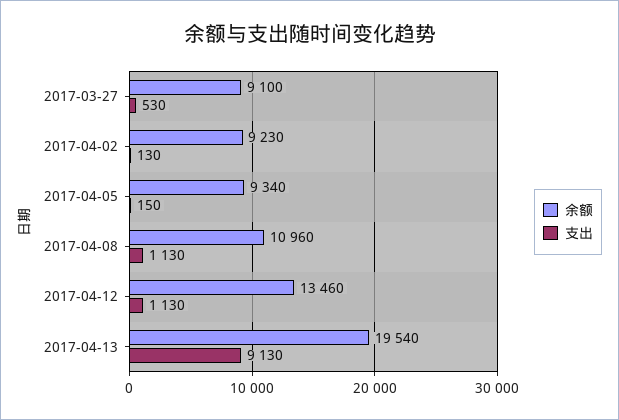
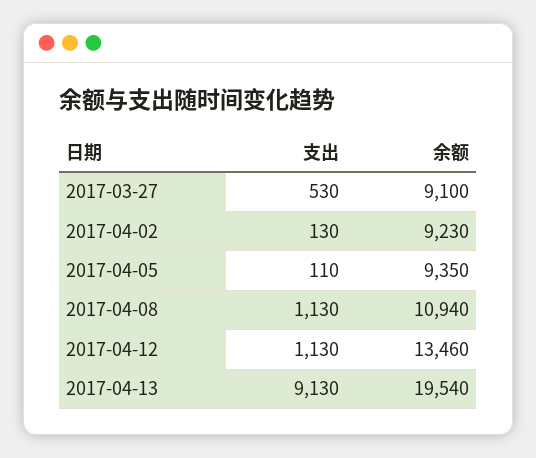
余额, 2017-04-05: 9340 -> 9350
支出, 2017-04-05: 150 -> 110
余额, 2017-04-08: 10960 -> 10940

